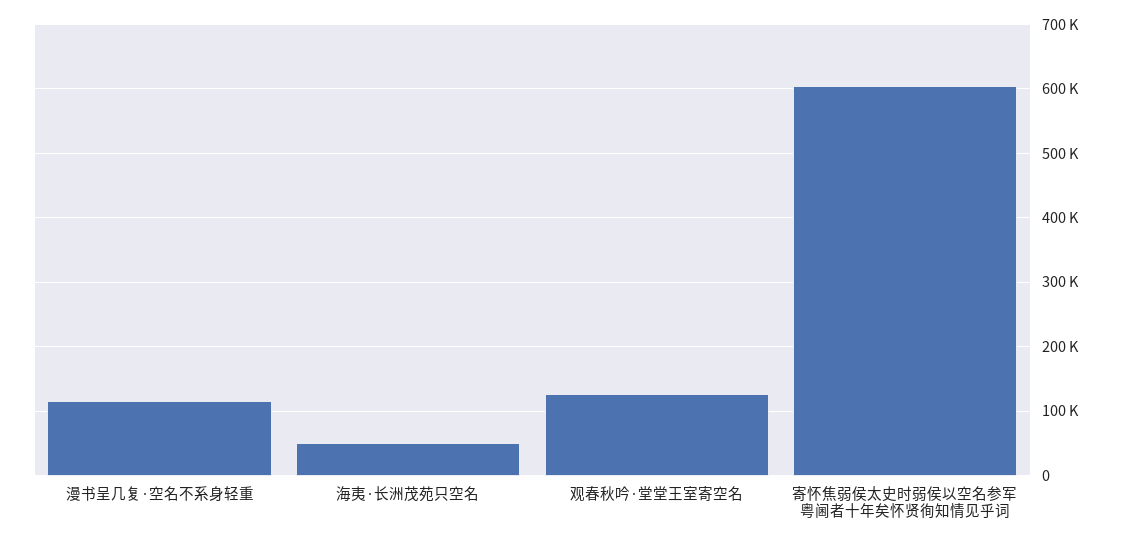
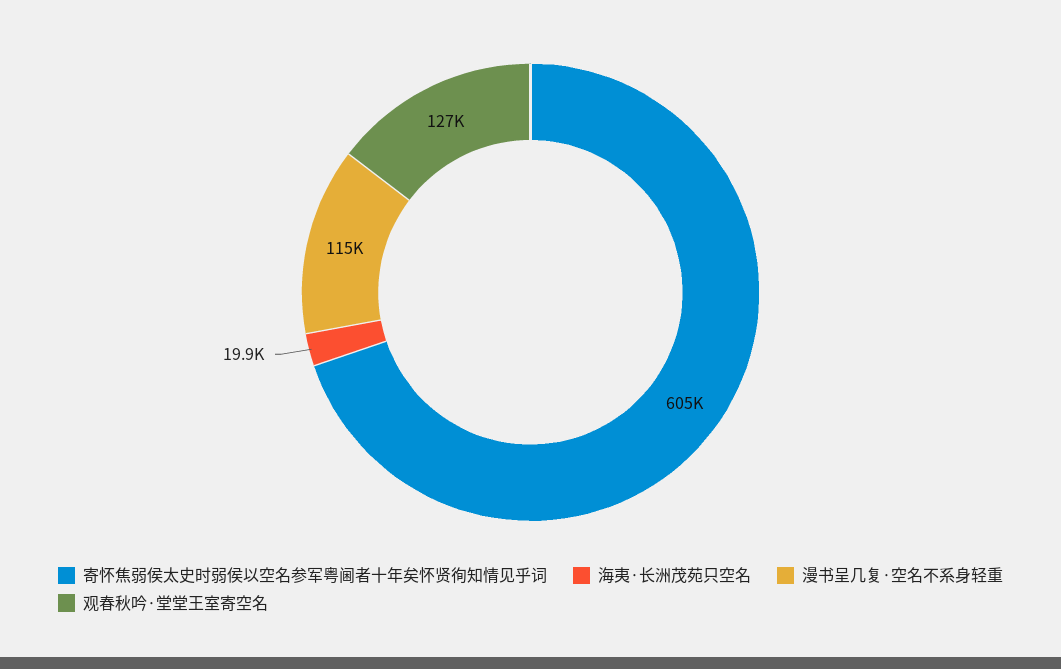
海夷·长洲茂苑只空名: 50000 -> 19900

